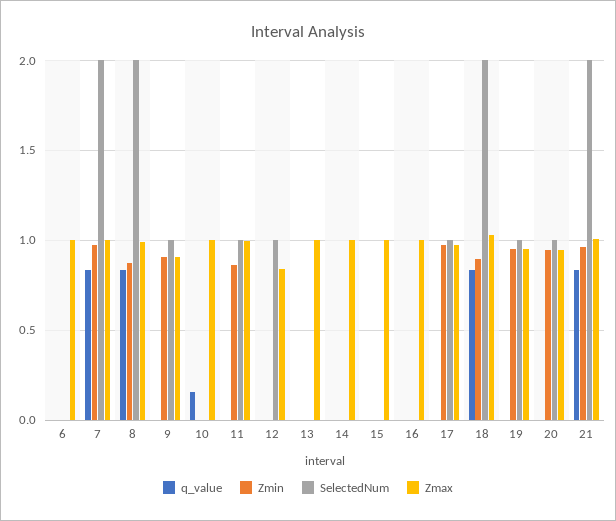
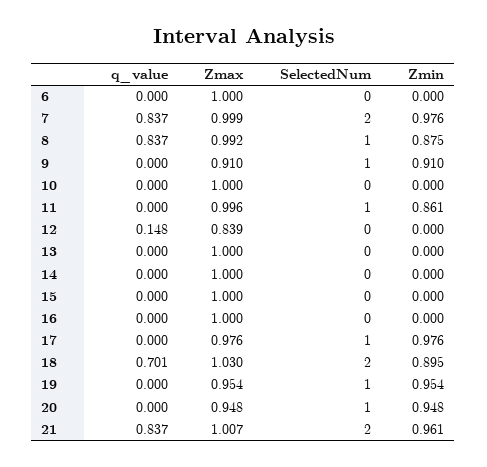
SelectedNum, 8: 2 -> 1
q_value, 10: 0.15 -> 0
q_value, 12: 0 -> 0.148
SelectedNum, 12: 1 -> 0
q_value, 18: 0.85 -> 0.701

